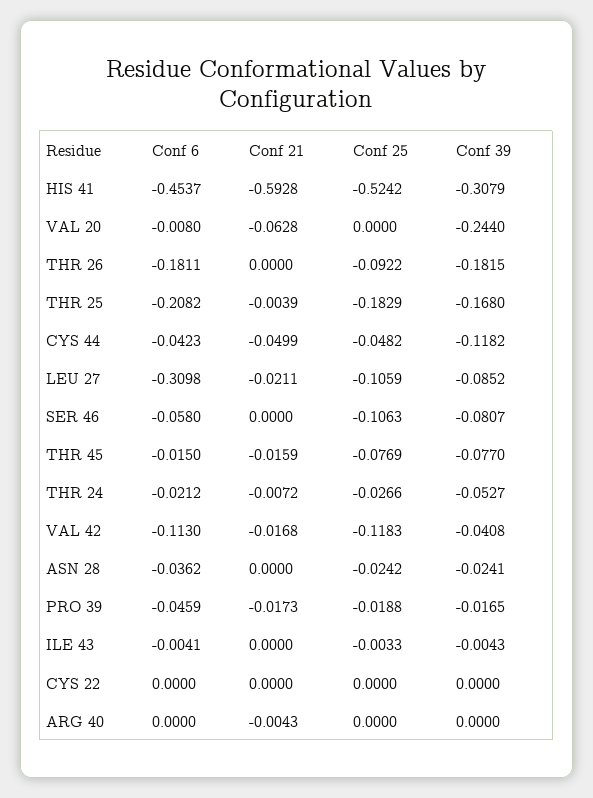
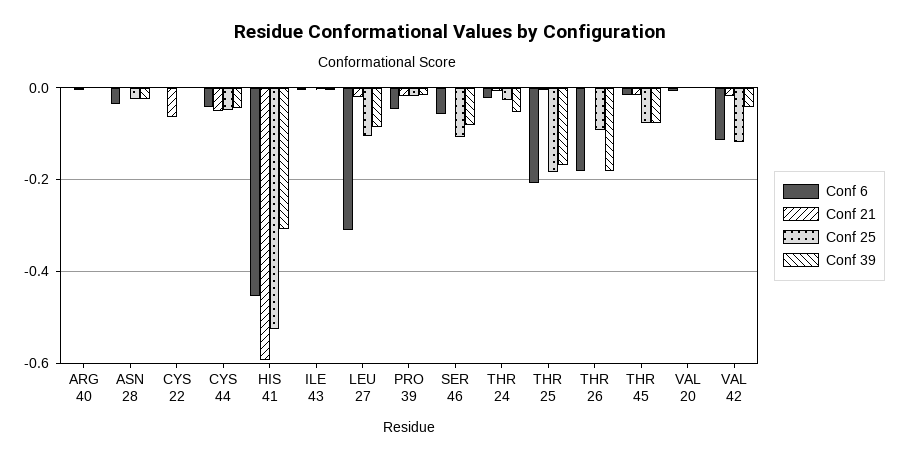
Conf 21, VAL 20: -0.0628 -> 0
Conf 39, VAL 20: -0.244 -> 0
Conf 39, CYS 44: -0.1182 -> -0.04
Conf 21, CYS 22: 0 -> -0.06

